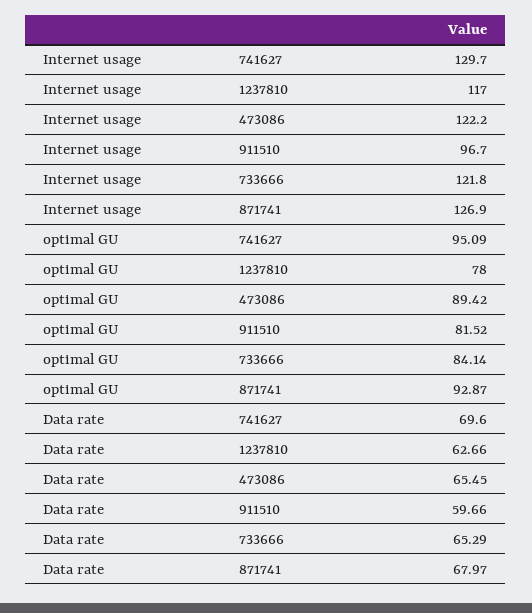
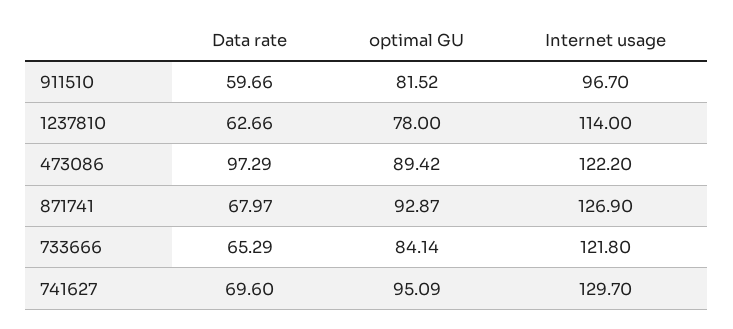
Internet usage, 1237810: 117 -> 114
Data rate, 473086: 65.45 -> 97.29

